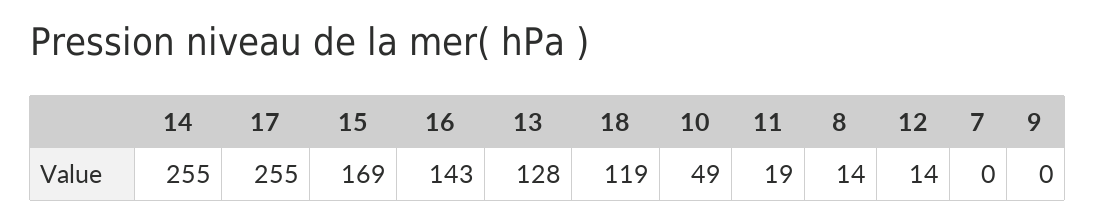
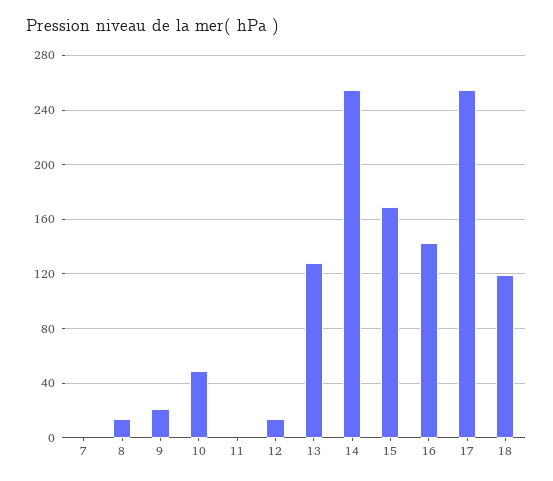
11: 19 -> 0
9: 0 -> 20

